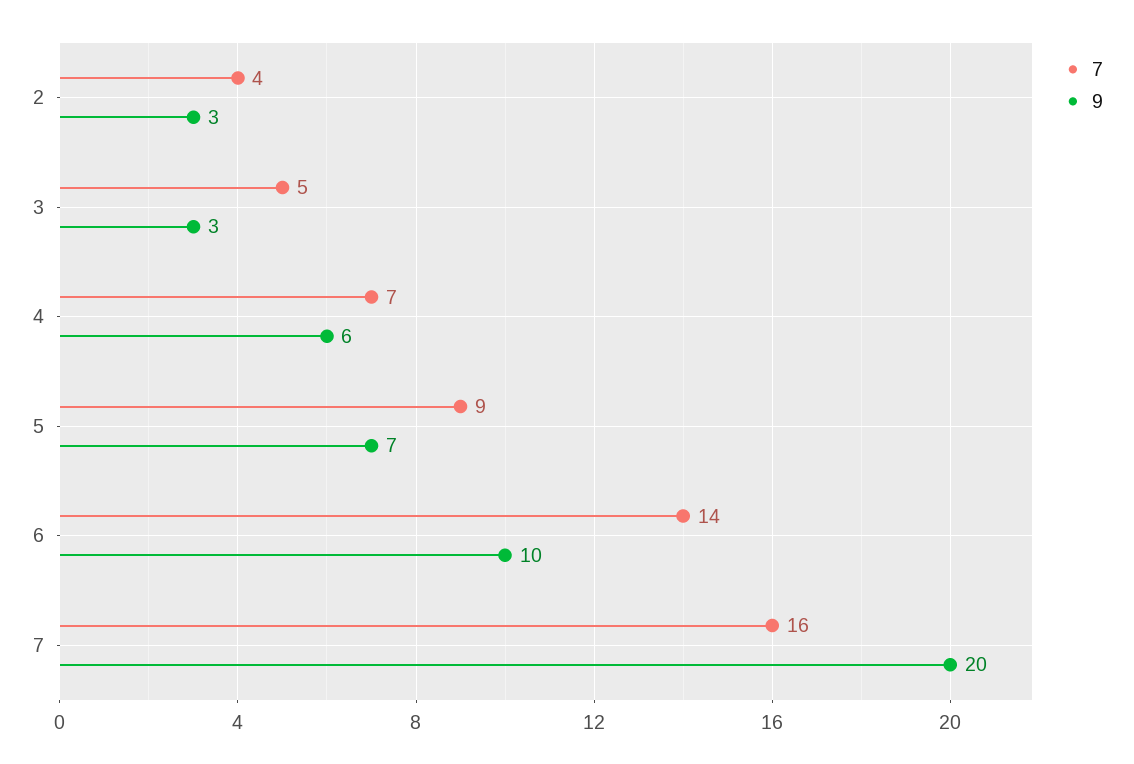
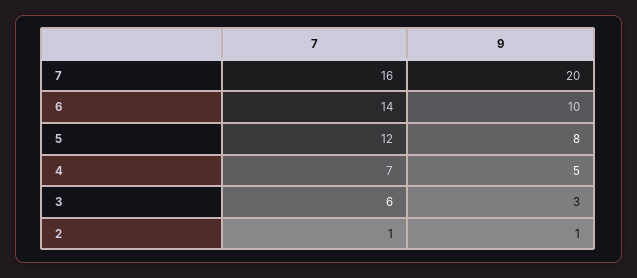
7, 2: 4 -> 1
9, 2: 3 -> 1
7, 3: 5 -> 6
9, 4: 6 -> 5
7, 5: 9 -> 12
9, 5: 7 -> 8

